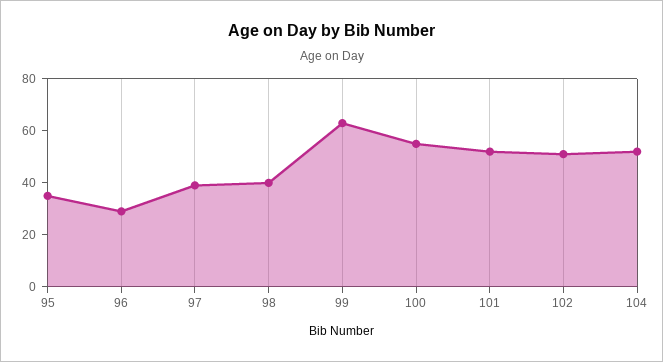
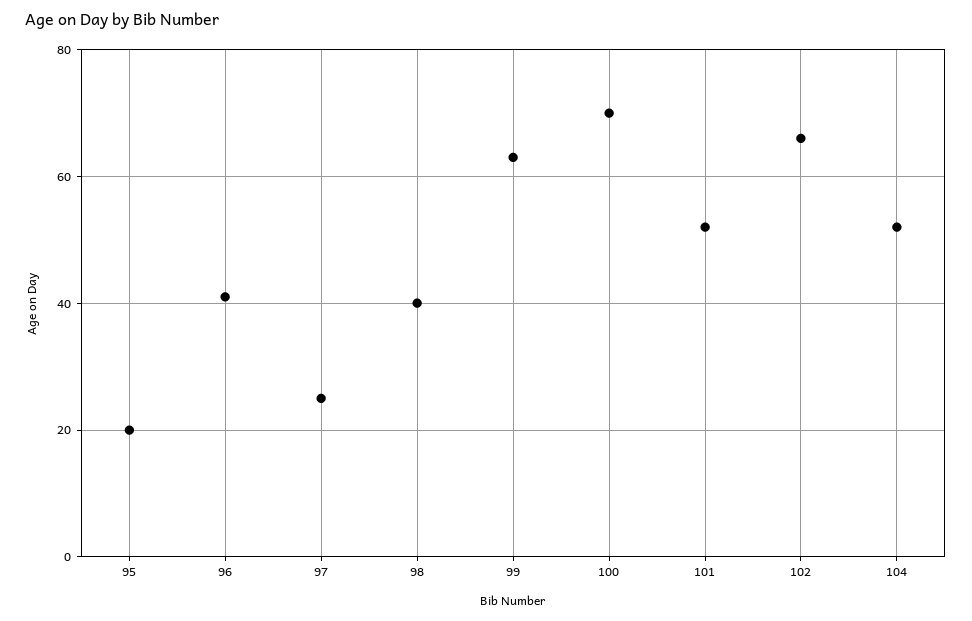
95: 35 -> 20
96: 30 -> 40
97: 40 -> 25
100: 55 -> 70
102: 50 -> 65

